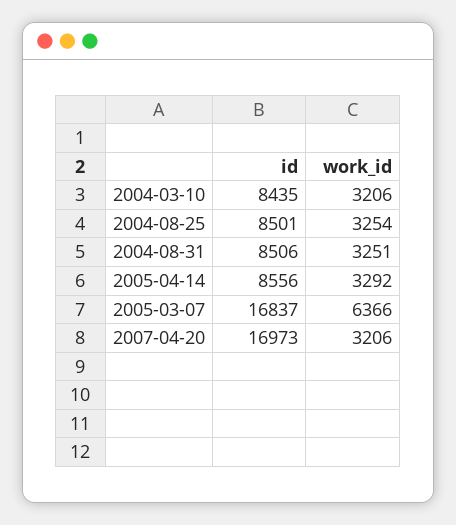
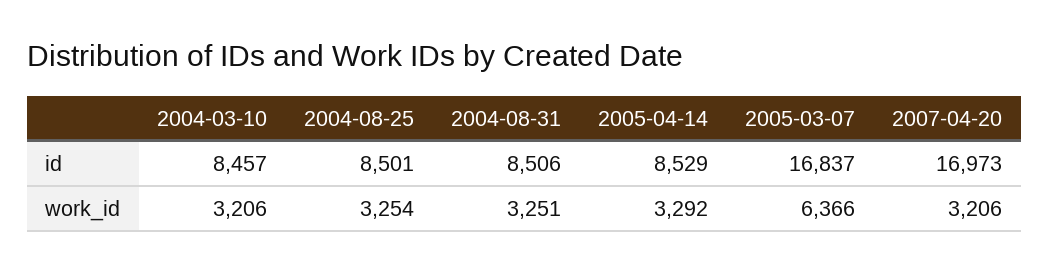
id, 2004-03-10: 8435 -> 8457
id, 2005-04-14: 8556 -> 8529

